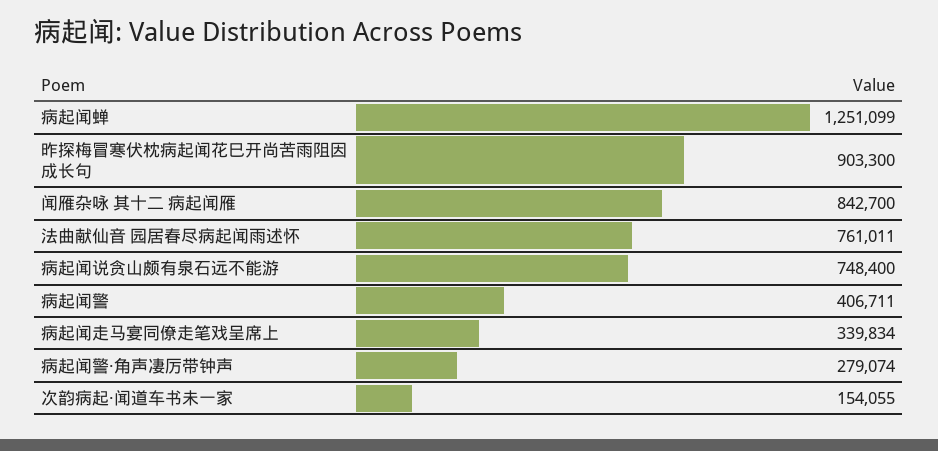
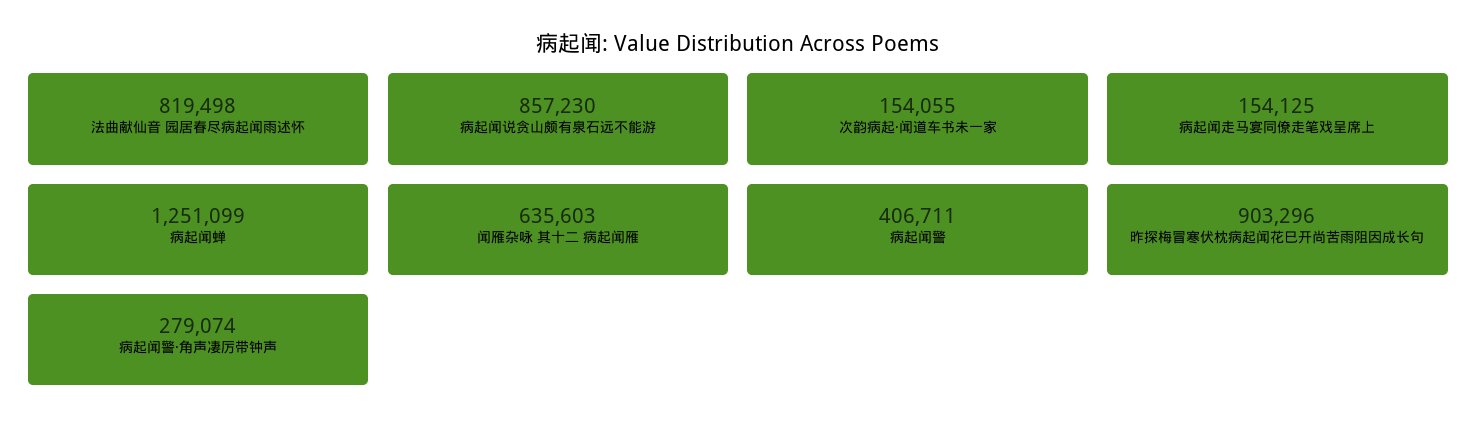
昨探梅冒寒伏枕病起闻花巳开尚苦雨阻因成长句: 903300 -> 903296
闻雁杂咏 其十二 病起闻雁: 842700 -> 635603
法曲献仙音 园居春尽病起闻雨述怀: 761011 -> 819498
病起闻说贪山颇有泉石远不能游: 748400 -> 857230
病起闻走马宴同僚走笔戏呈席上: 339834 -> 154125

